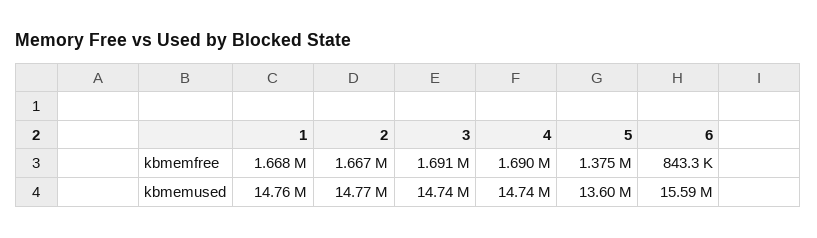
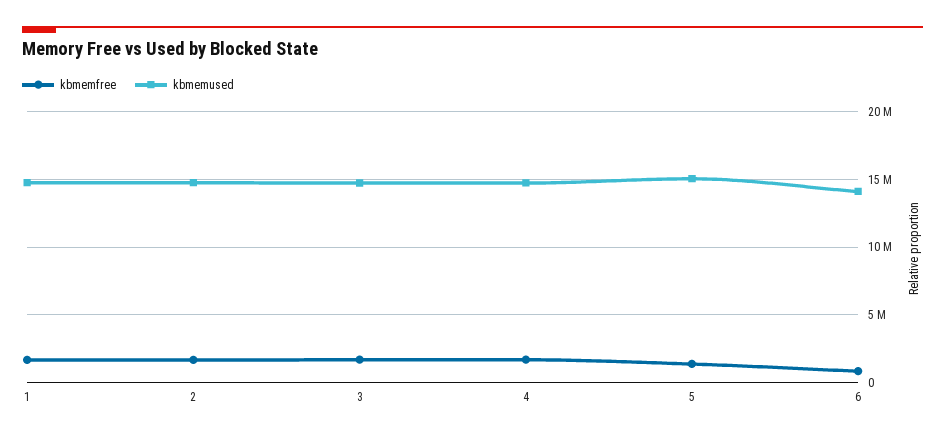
kbmemused, 5: 13600000 -> 15000000
kbmemused, 6: 15590000 -> 14000000

